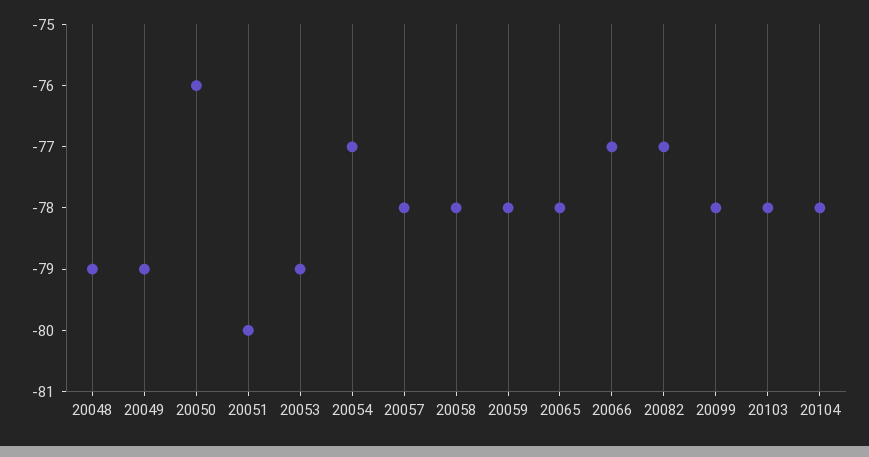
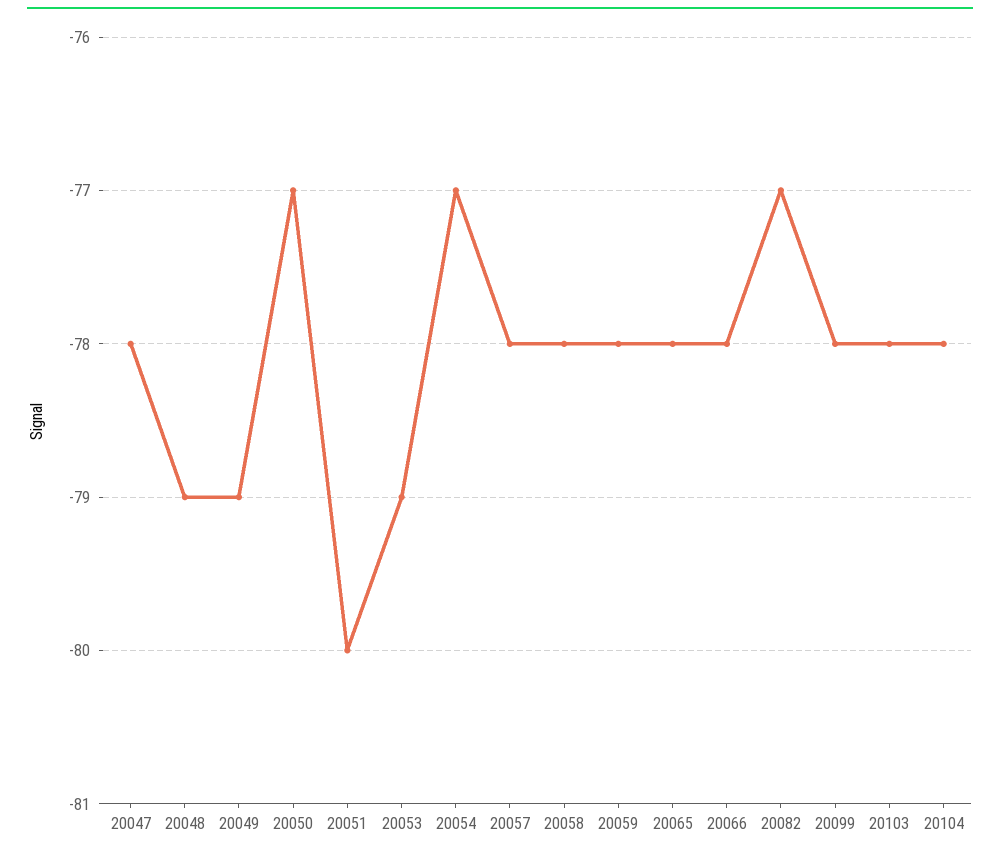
20050: -76 -> -77
20066: -77 -> -78
20047: none -> -78

